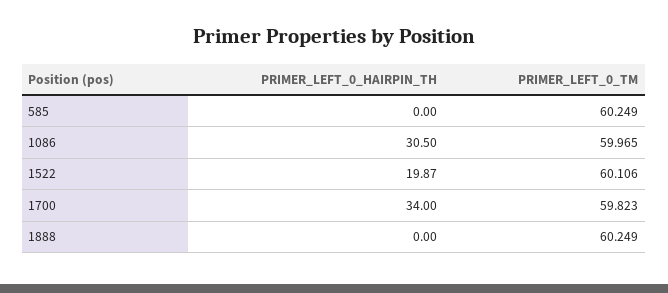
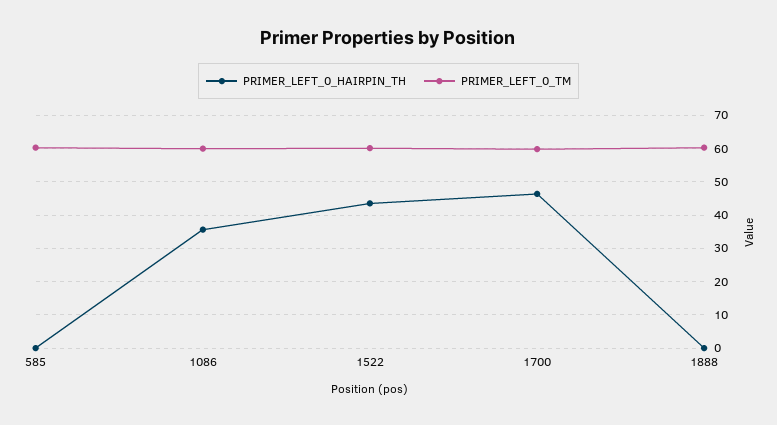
PRIMER_LEFT_0_HAIRPIN_TH, 1086: 30.5 -> 36
PRIMER_LEFT_0_HAIRPIN_TH, 1522: 19.87 -> 44
PRIMER_LEFT_0_HAIRPIN_TH, 1700: 34 -> 46

